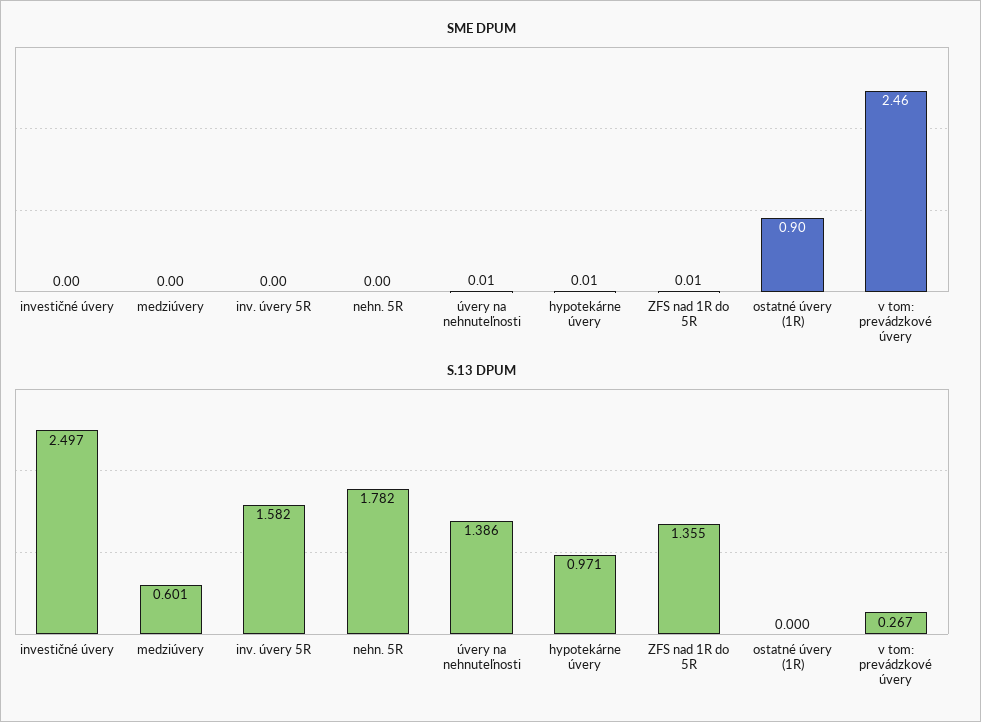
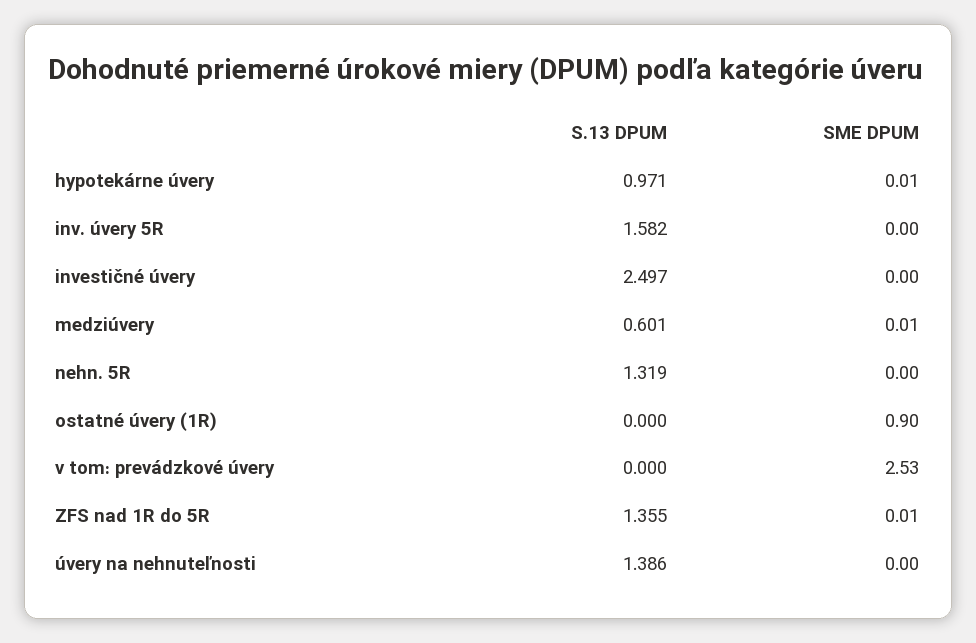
SME DPUM, medziúvery: 0 -> 0.01
SME DPUM, úvery na nehnuteľnosti: 0.01 -> 0
SME DPUM, v tom: prevádzkové úvery: 2.46 -> 2.53
S.13 DPUM, nehn. 5R: 1.782 -> 1.319
S.13 DPUM, v tom: prevádzkové úvery: 0.267 -> 0

